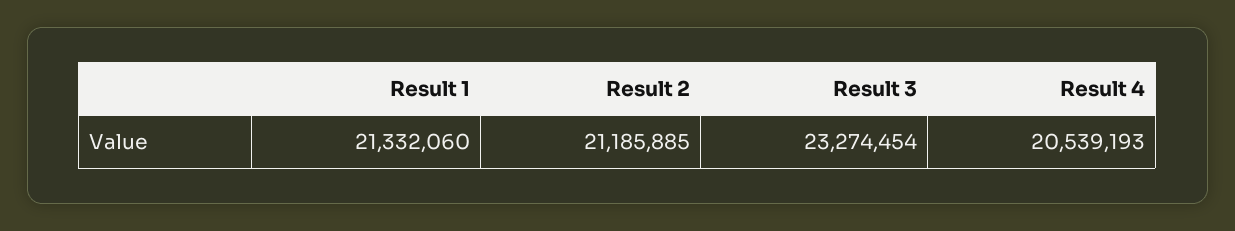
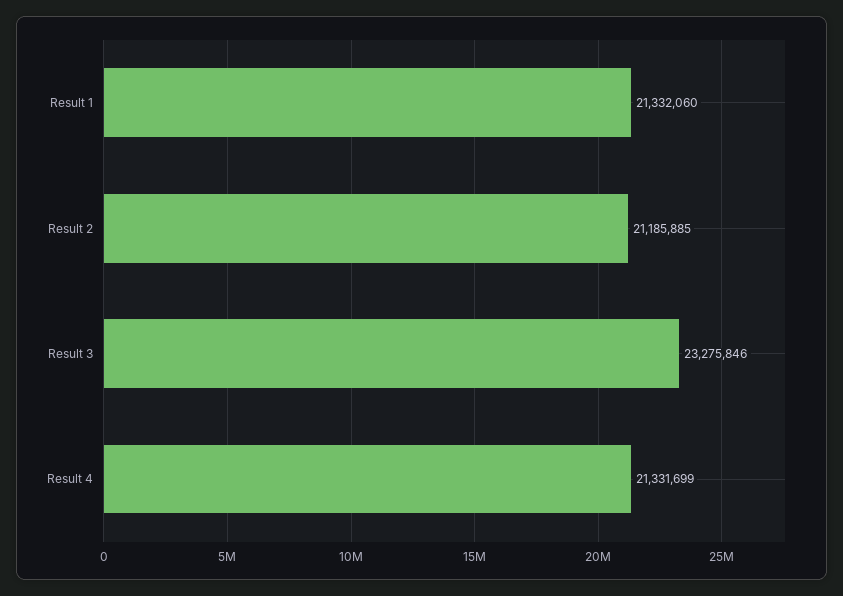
Result 3: 23274454 -> 23275846
Result 4: 20539193 -> 21331699

